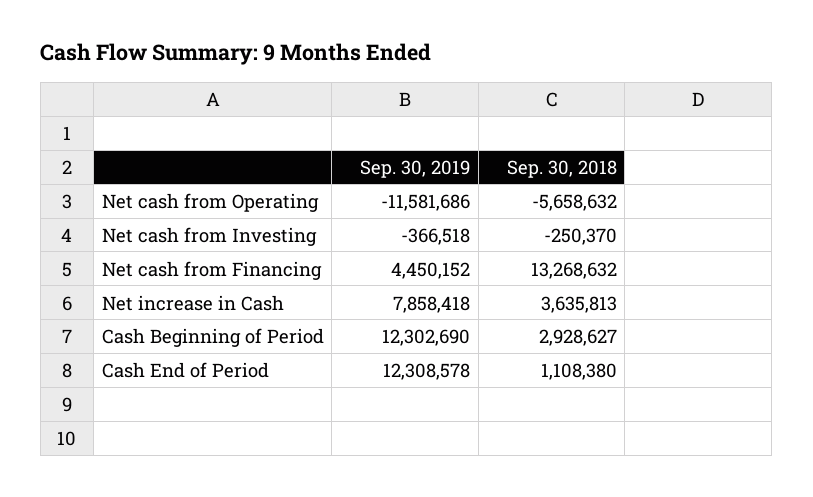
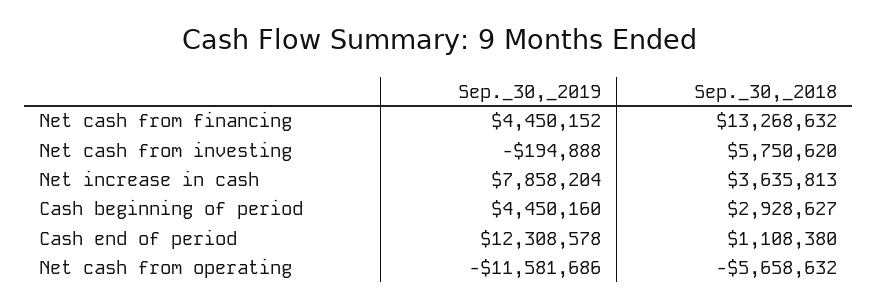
Sep. 30, 2019, Net cash from Investing: -366518 -> -194888
Sep. 30, 2018, Net cash from Investing: -250370 -> 5750620
Sep. 30, 2019, Net increase in Cash: 7858418 -> 7858204
Sep. 30, 2019, Cash Beginning of Period: 12302690 -> 4450160

